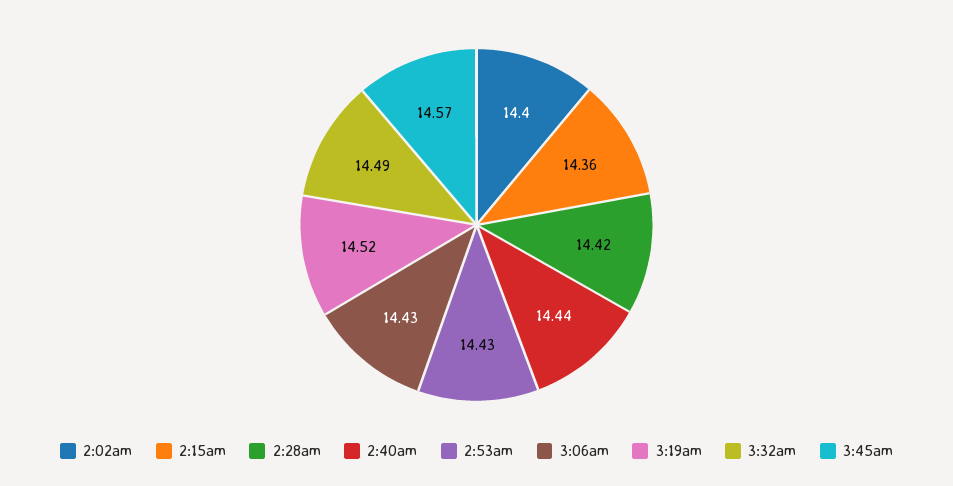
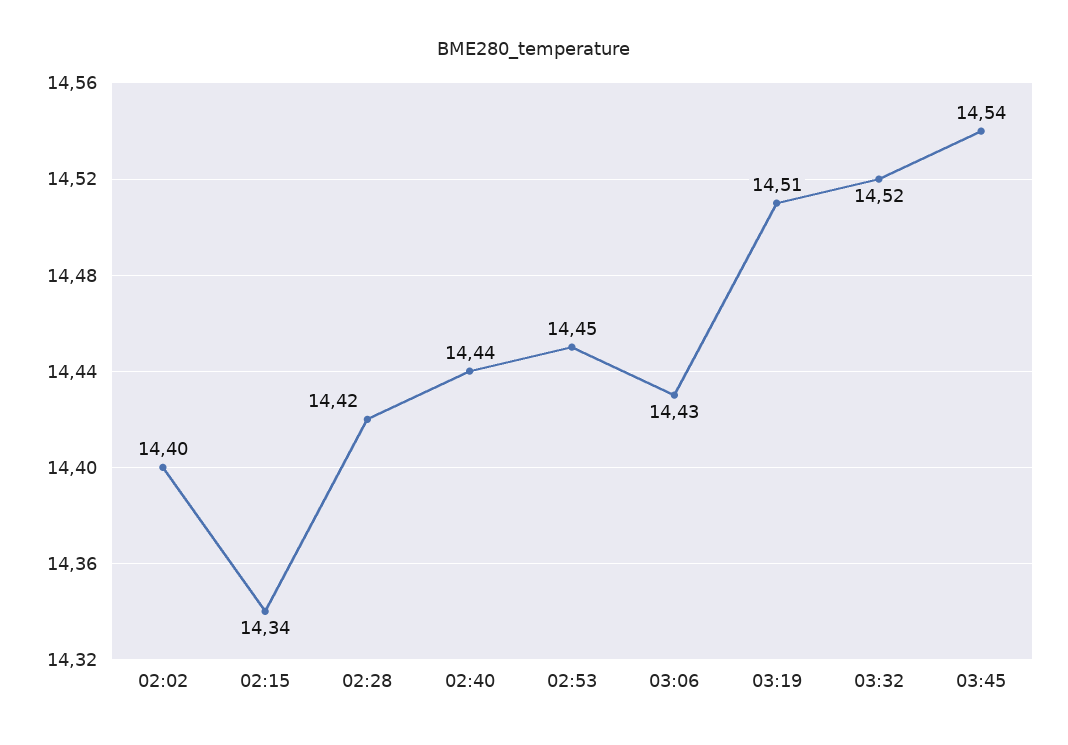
2:15am: 14.36 -> 14.34
2:53am: 14.43 -> 14.45
3:19am: 14.52 -> 14.51
3:32am: 14.49 -> 14.52
3:45am: 14.57 -> 14.54

